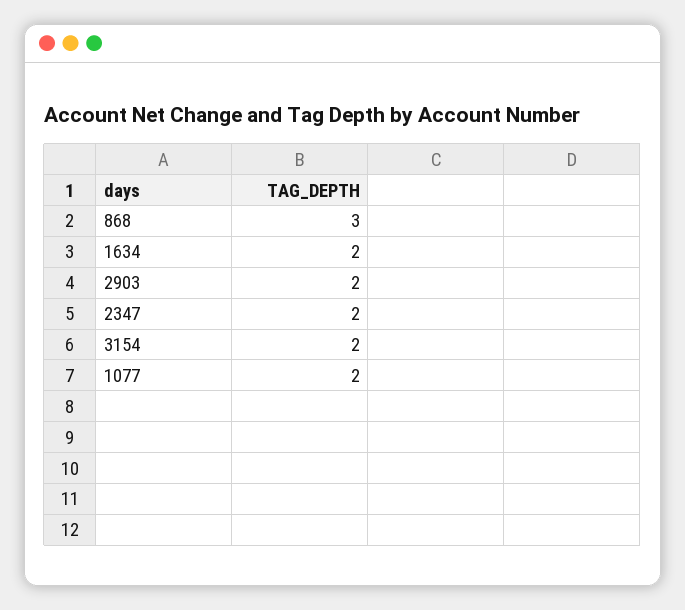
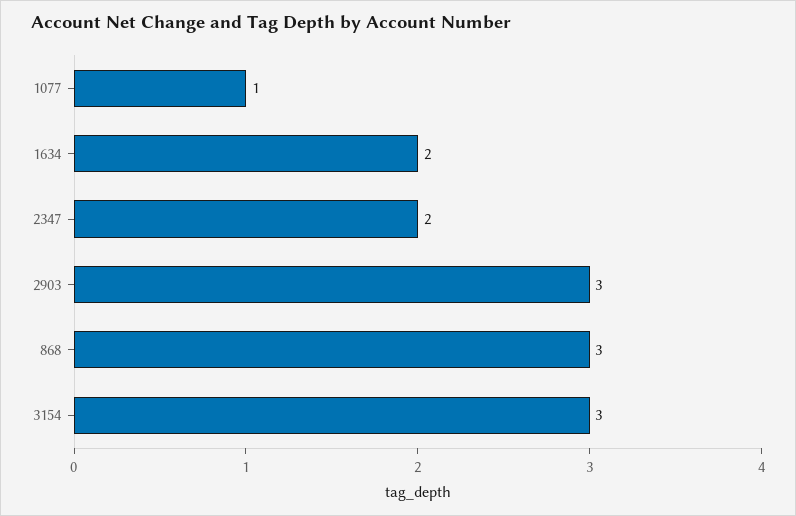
2903: 2 -> 3
3154: 2 -> 3
1077: 2 -> 1

